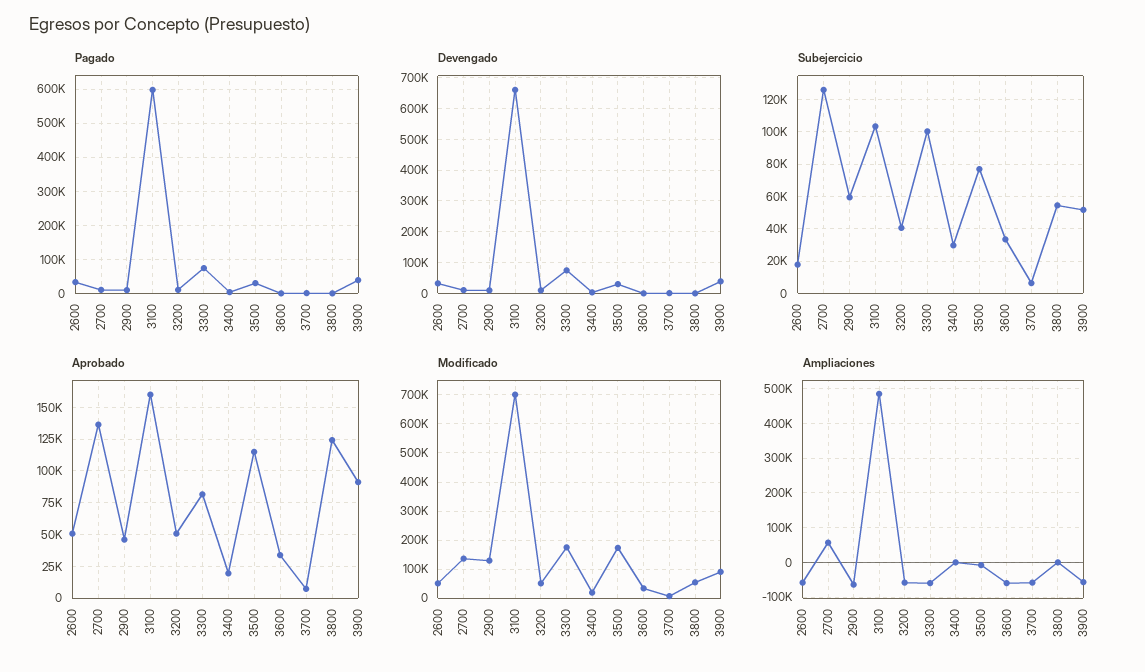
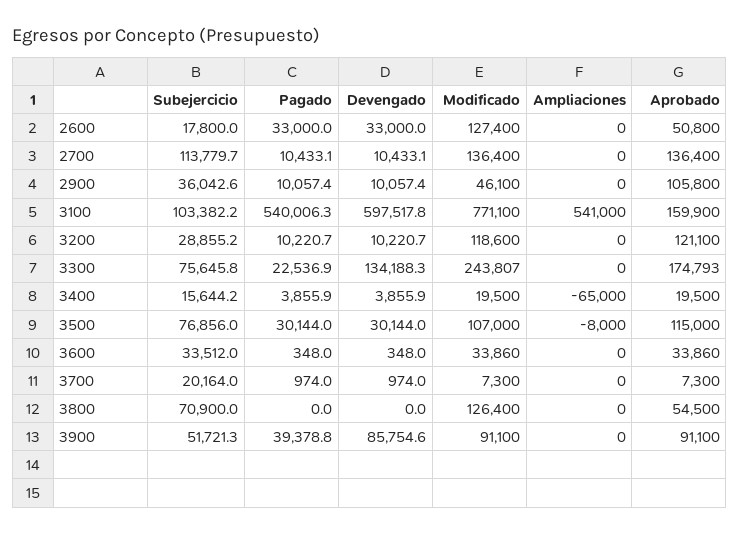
Pagado, 3100: 600000 -> 540006.3
Pagado, 3300: 80000 -> 22536.9
Devengado, 3100: 660000 -> 597517.8
Devengado, 3300: 80000 -> 134188.3
Devengado, 3900: 40000 -> 85754.6
Subejercicio, 2700: 125000 -> 113779.7
Subejercicio, 2900: 60000 -> 36042.6
Subejercicio, 3200: 40000 -> 28855.2
Subejercicio, 3300: 100000 -> 75645.8
Subejercicio, 3400: 30000 -> 15644.2
Subejercicio, 3700: 5000 -> 20164
Subejercicio, 3800: 55000 -> 70900
Aprobado, 2900: 45000 -> 105800
Aprobado, 3200: 50000 -> 121100
Aprobado, 3300: 80000 -> 174793
Aprobado, 3800: 125000 -> 54500
Modificado, 2600: 50000 -> 127400
Modificado, 2900: 125000 -> 46100
Modificado, 3100: 700000 -> 771100
Modificado, 3200: 50000 -> 118600
Modificado, 3300: 175000 -> 243807
Modificado, 3500: 175000 -> 107000
Modificado, 3800: 50000 -> 126400
Ampliaciones, 2600: -60000 -> 0
Ampliaciones, 2700: 60000 -> 0
Ampliaciones, 2900: -60000 -> 0
Ampliaciones, 3100: 480000 -> 541000
Ampliaciones, 3200: -60000 -> 0
Ampliaciones, 3300: -60000 -> 0
Ampliaciones, 3400: 0 -> -65000
Ampliaciones, 3600: -60000 -> 0
Ampliaciones, 3700: -60000 -> 0
Ampliaciones, 3900: -60000 -> 0

